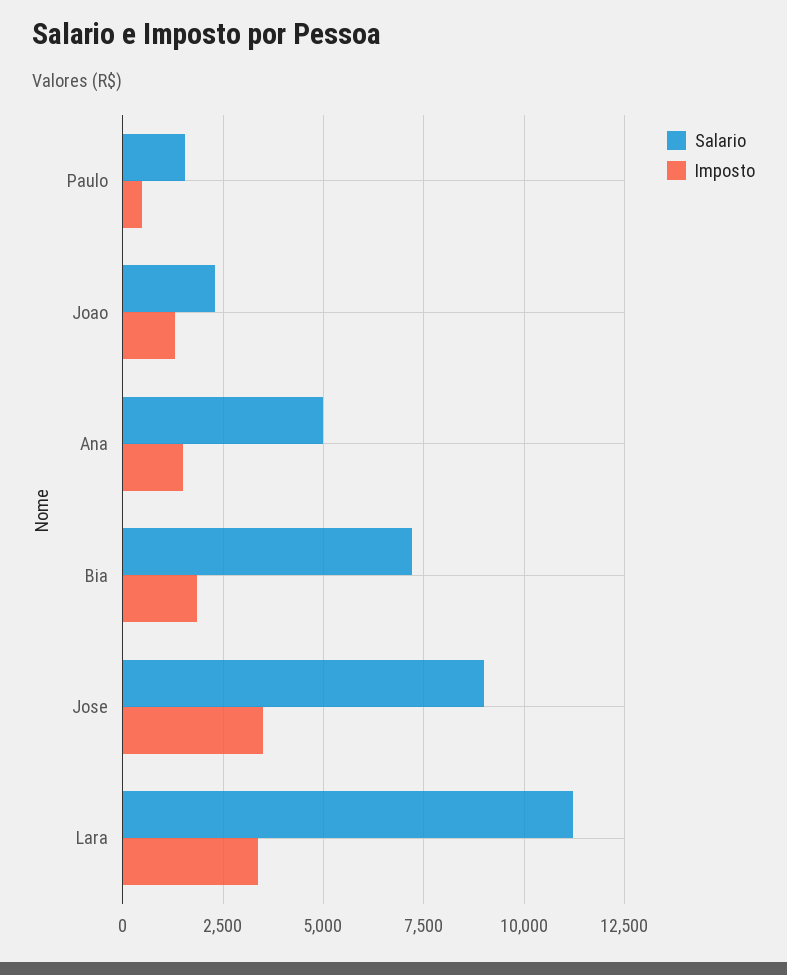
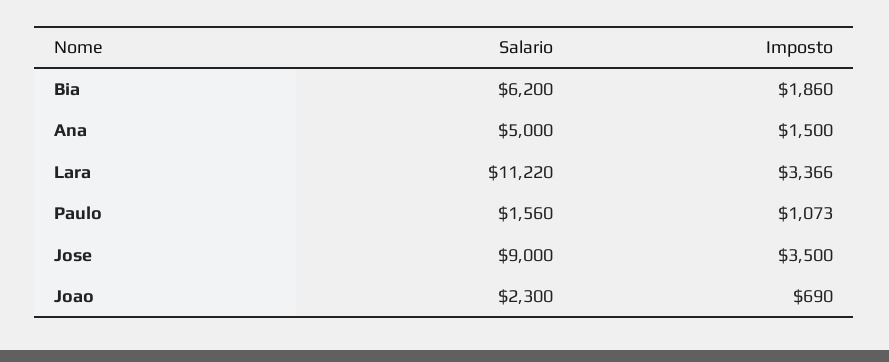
Imposto, Paulo: 500 -> 1073
Imposto, Joao: 1250 -> 690
Salario, Bia: 7250 -> 6200

